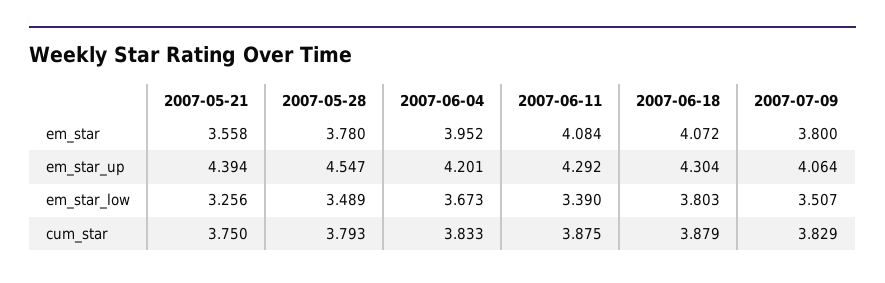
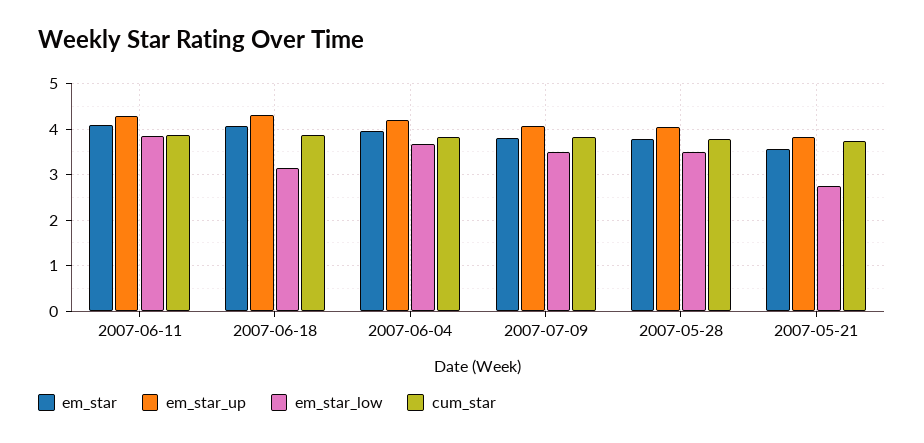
em_star_up, 2007-05-21: 4.394 -> 3.8
em_star_up, 2007-05-28: 4.547 -> 4
em_star_low, 2007-05-21: 3.256 -> 2.8
em_star_low, 2007-06-11: 3.39 -> 3.8
em_star_low, 2007-06-18: 3.803 -> 3.2

